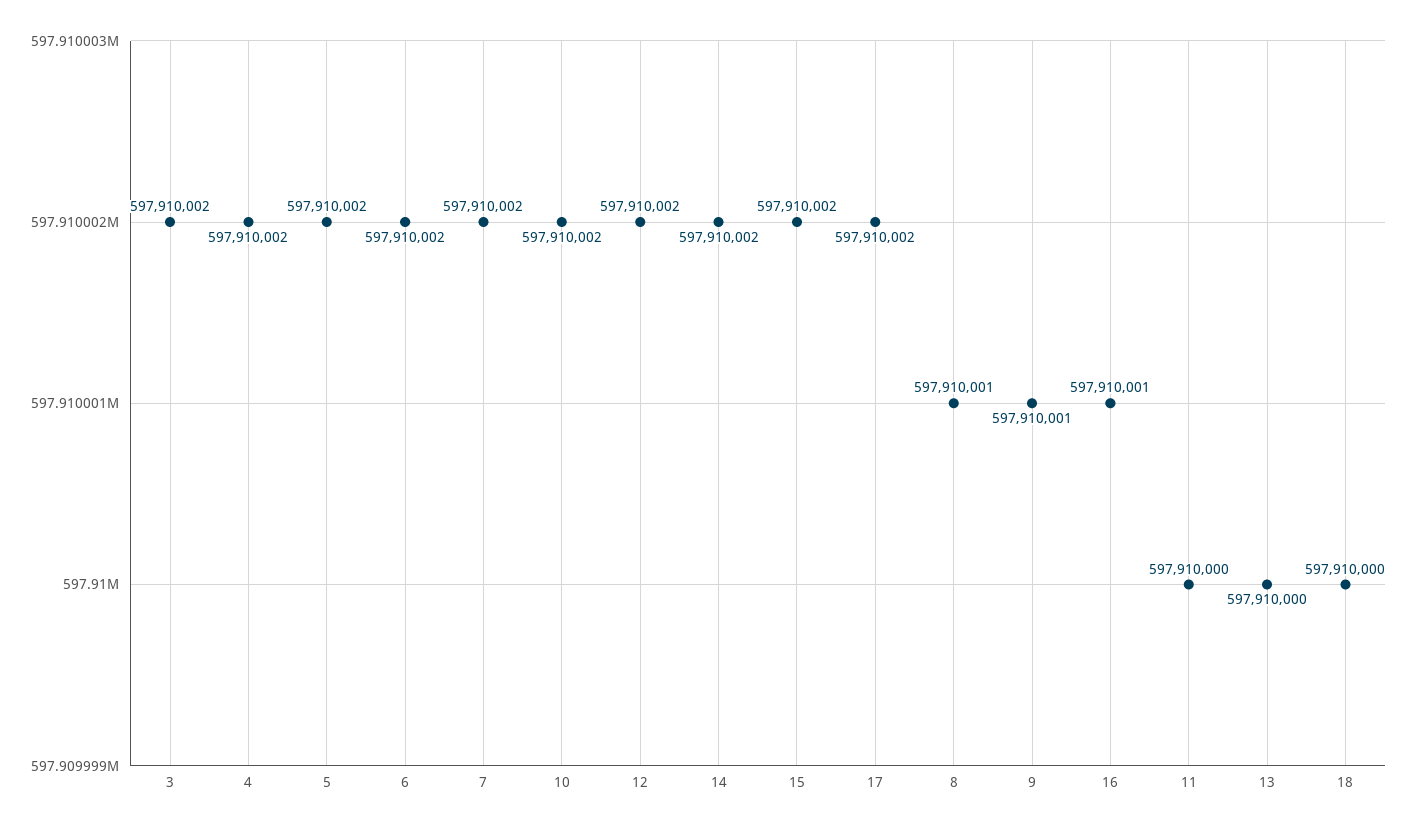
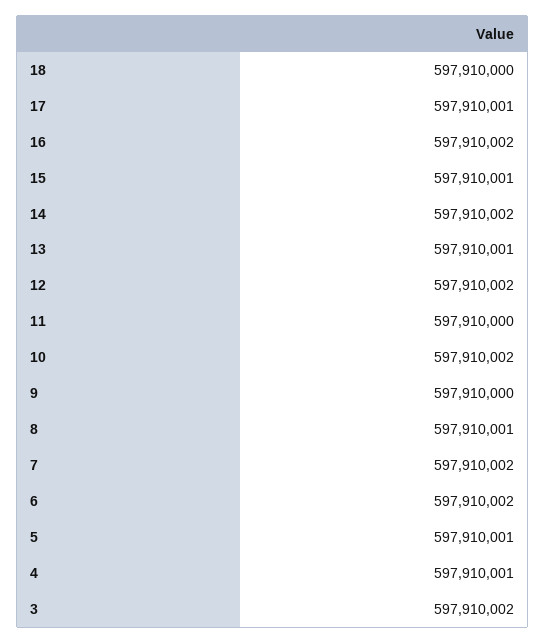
4: 597910002 -> 597910001
5: 597910002 -> 597910001
15: 597910002 -> 597910001
17: 597910002 -> 597910001
9: 597910001 -> 597910000
16: 597910001 -> 597910002
13: 597910000 -> 597910001

